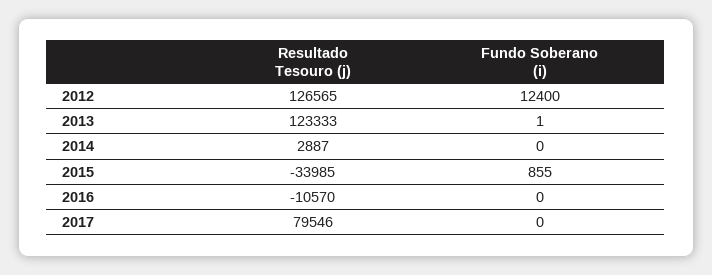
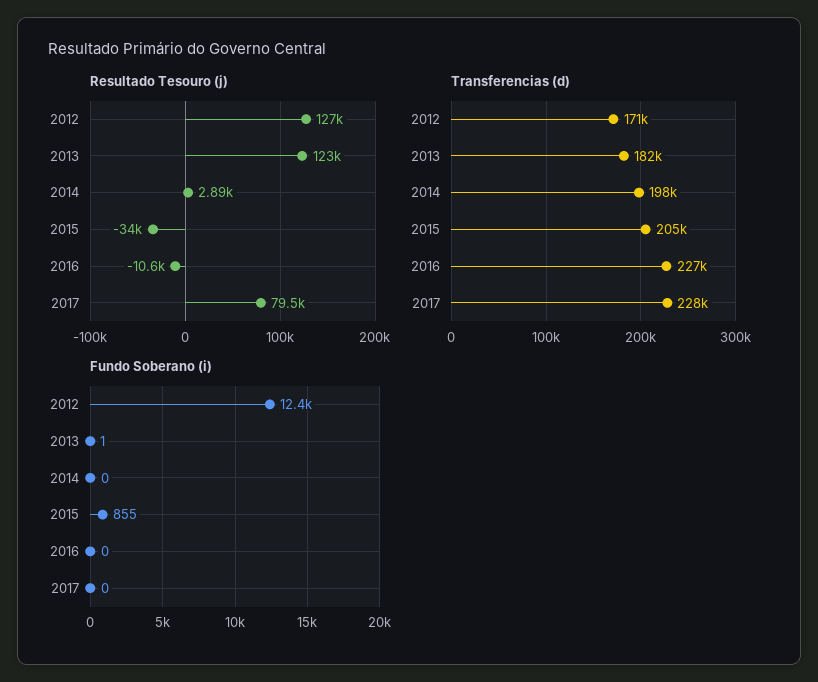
Transferencias (d), 2012: none -> 171000
Transferencias (d), 2013: none -> 182000
Transferencias (d), 2014: none -> 198000
Transferencias (d), 2015: none -> 205000
Transferencias (d), 2016: none -> 227000
Transferencias (d), 2017: none -> 228000

